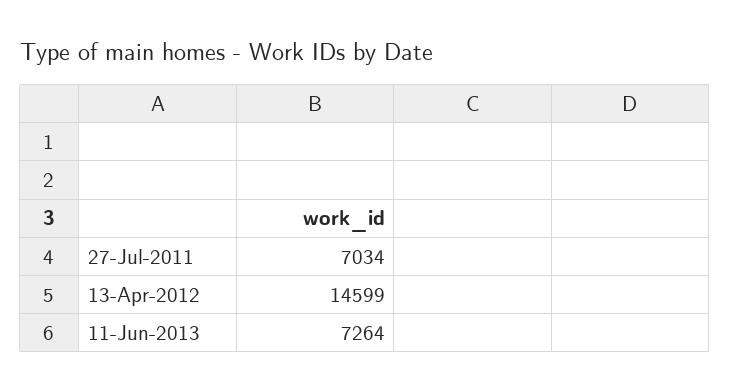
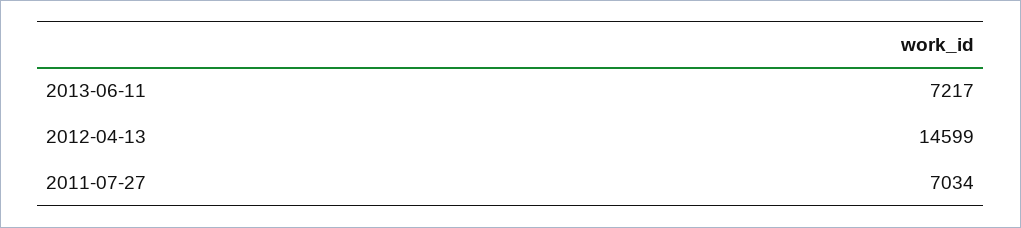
11-Jun-2013: 7264 -> 7217

